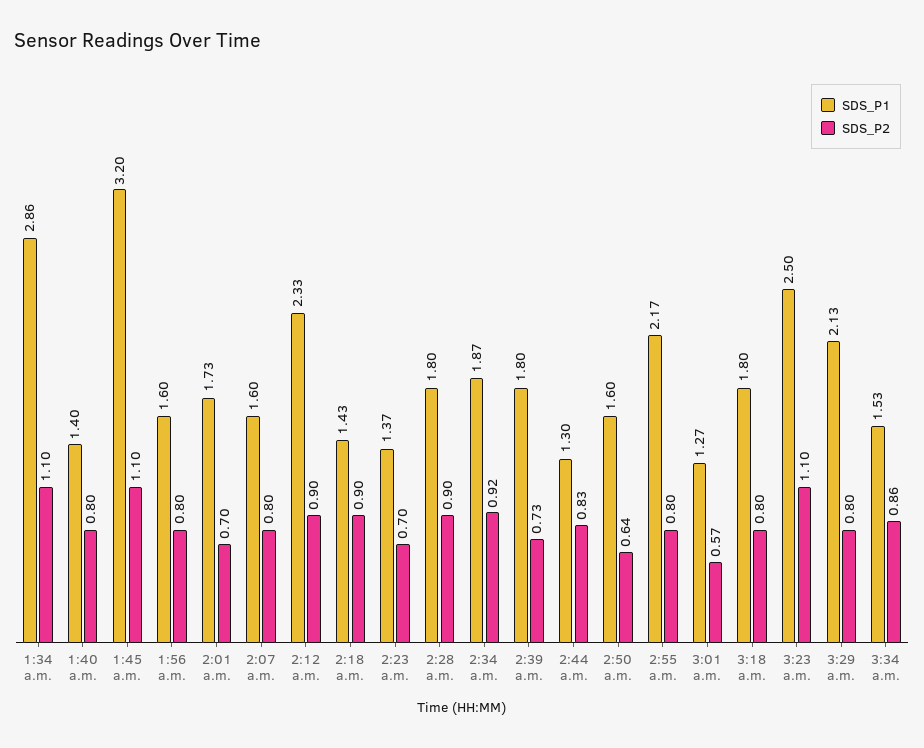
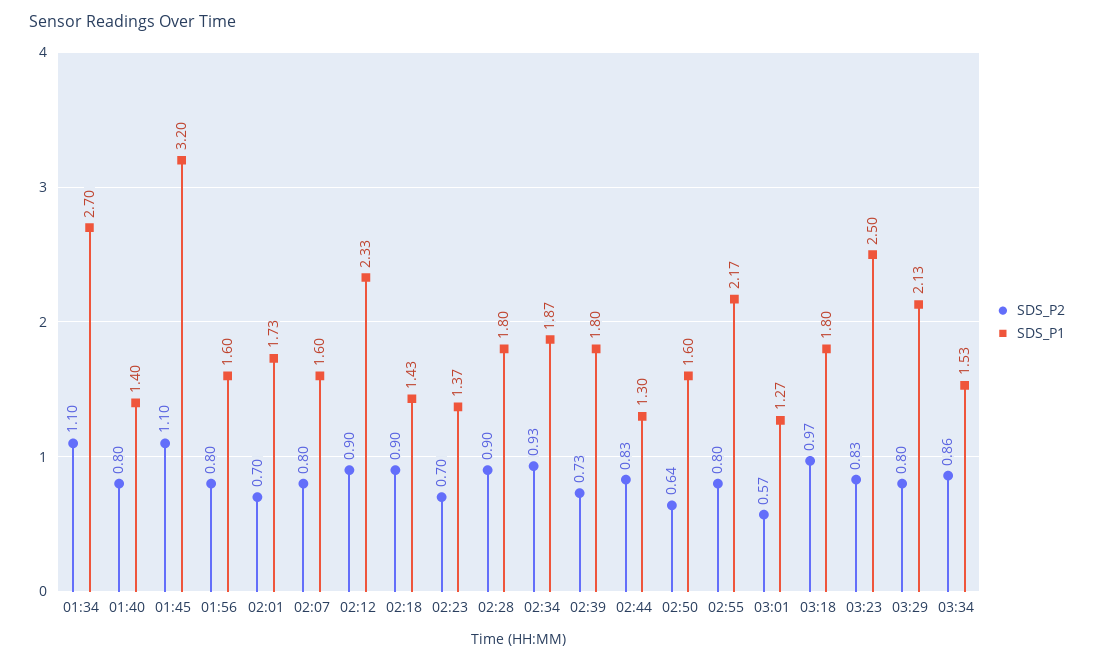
SDS_P1, 1:34 a.m.: 2.86 -> 2.7
SDS_P2, 2:34 a.m.: 0.92 -> 0.93
SDS_P2, 3:18 a.m.: 0.8 -> 0.97
SDS_P2, 3:23 a.m.: 1.1 -> 0.83

